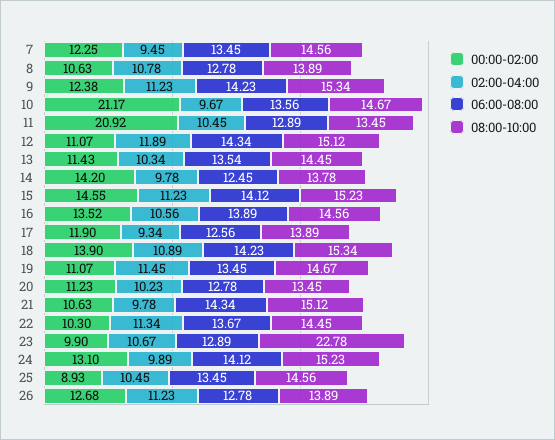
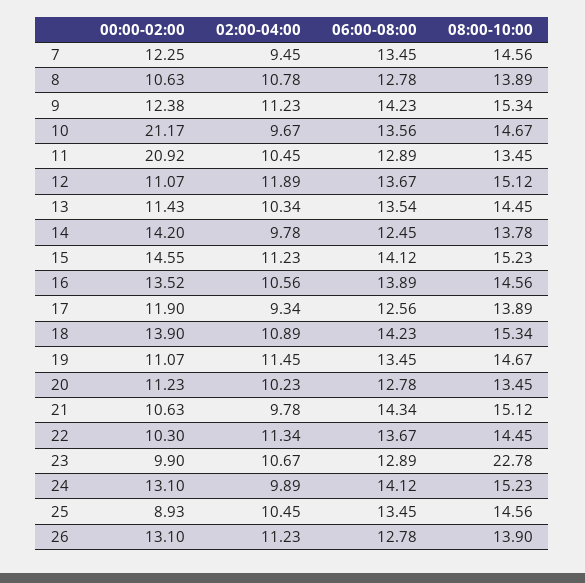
06:00-08:00, 12: 14.34 -> 13.67
00:00-02:00, 26: 12.68 -> 13.1
08:00-10:00, 26: 13.89 -> 13.9

